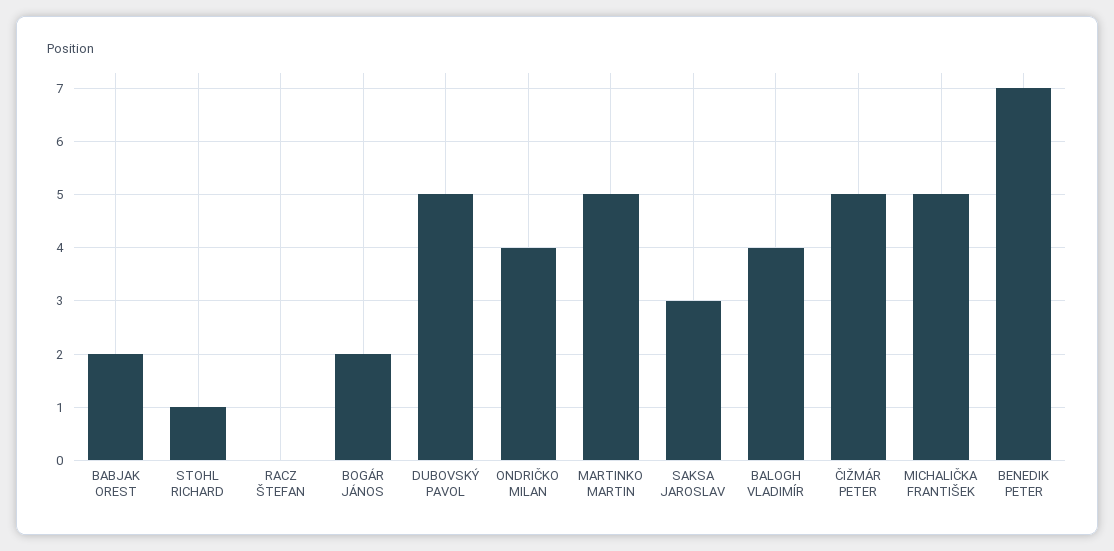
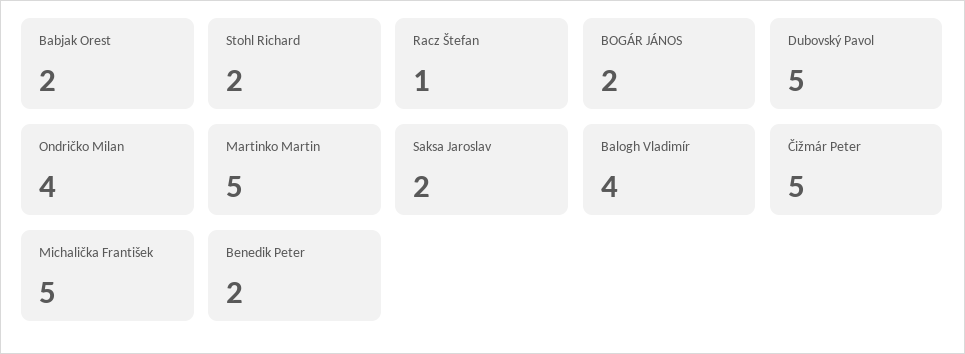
STOHL RICHARD: 1 -> 2
RACZ ŠTEFAN: 0 -> 1
SAKSA JAROSLAV: 3 -> 2
BENEDIK PETER: 7 -> 2

